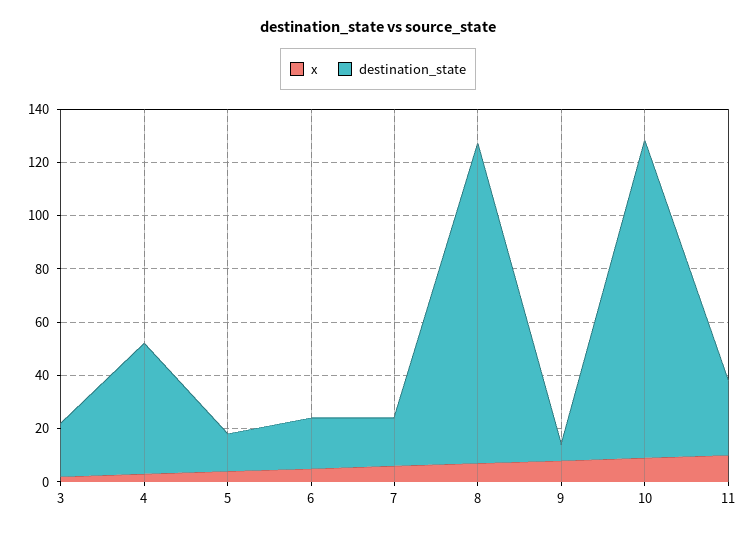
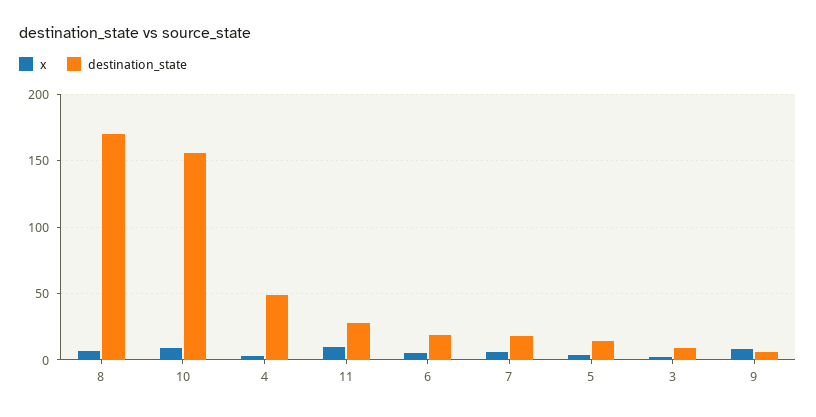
destination_state, 3: 20 -> 10
destination_state, 8: 120 -> 170
destination_state, 10: 120 -> 155

